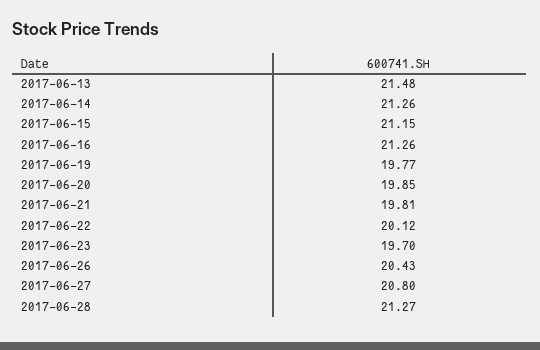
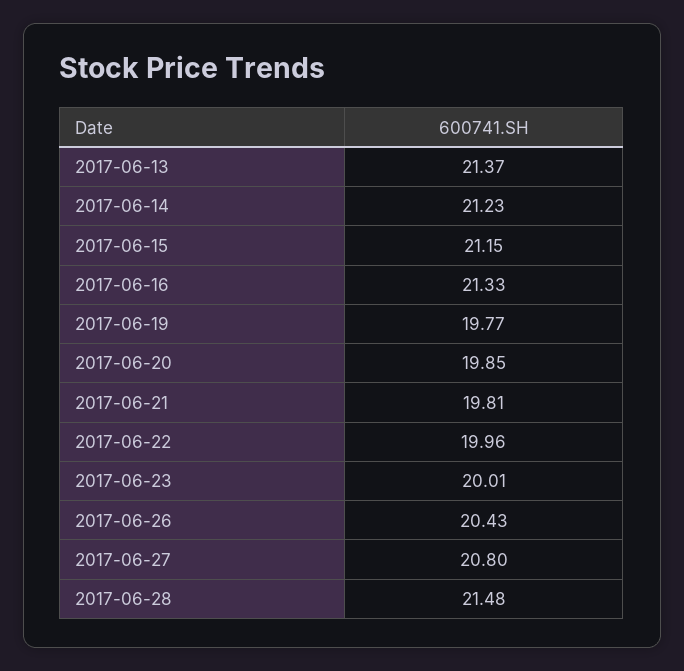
2017-06-13: 21.48 -> 21.37
2017-06-14: 21.26 -> 21.23
2017-06-16: 21.26 -> 21.33
2017-06-22: 20.12 -> 19.96
2017-06-23: 19.7 -> 20.01
2017-06-28: 21.27 -> 21.48

